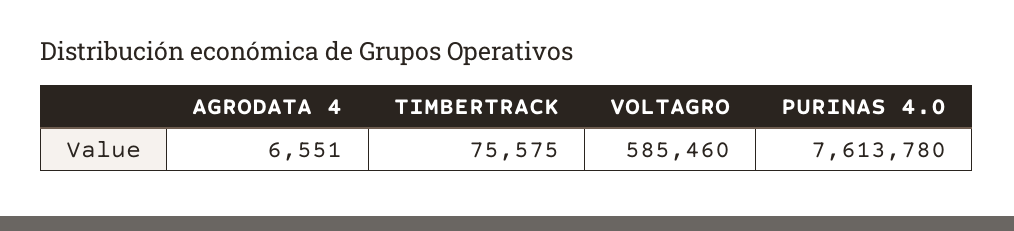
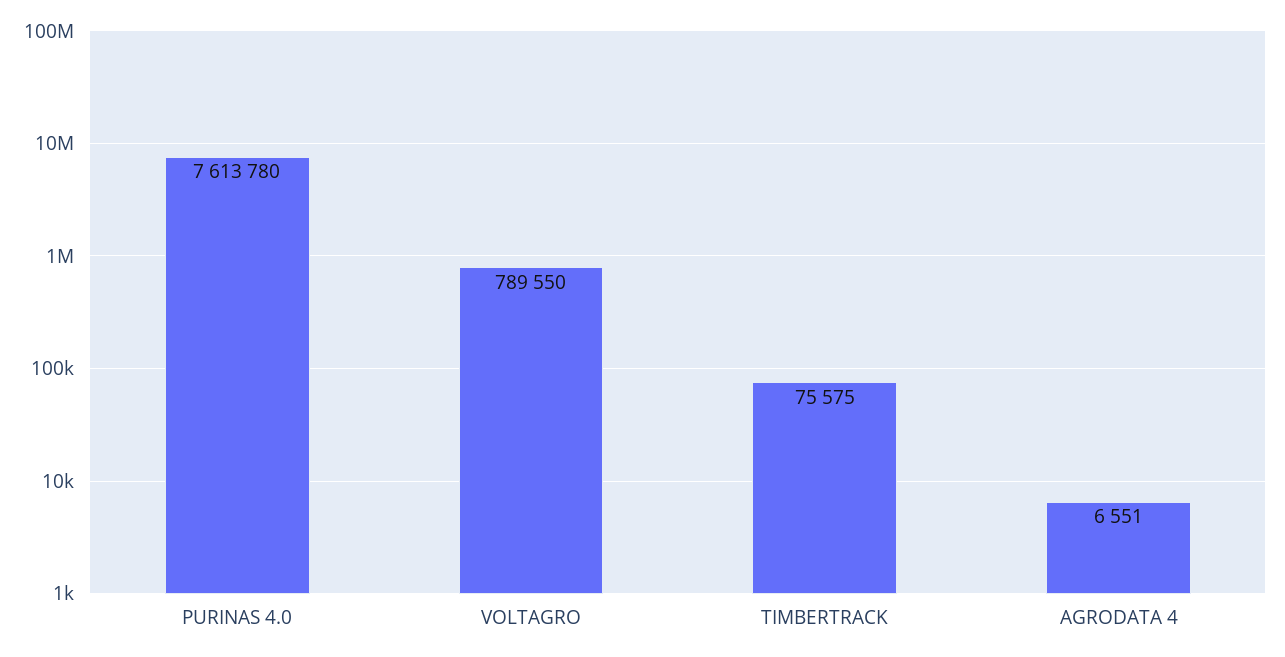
VOLTAGRO: 585460 -> 789550

